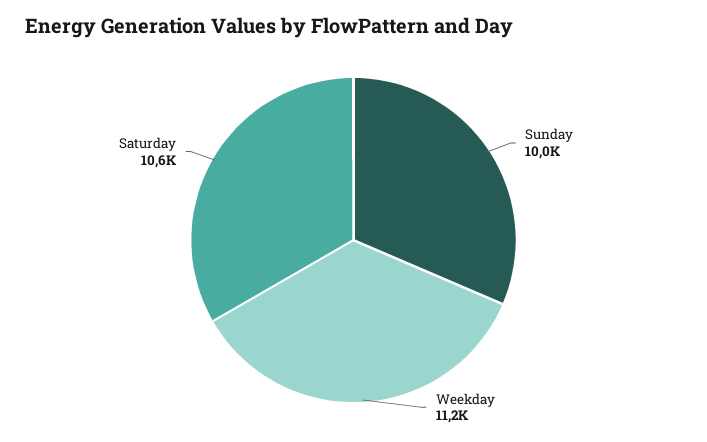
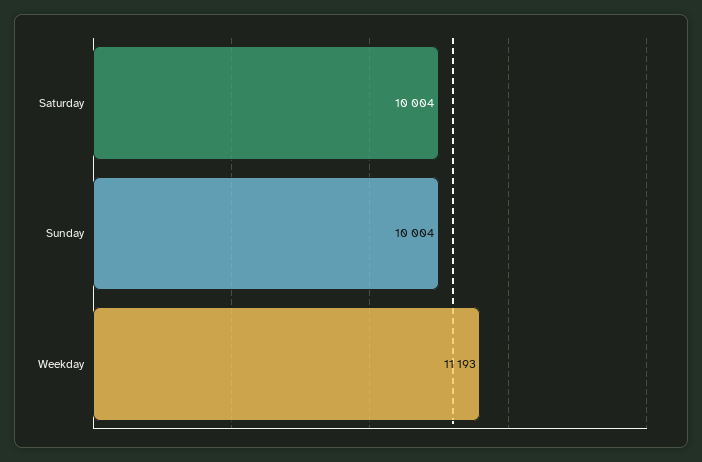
Saturday: 10600 -> 10004

